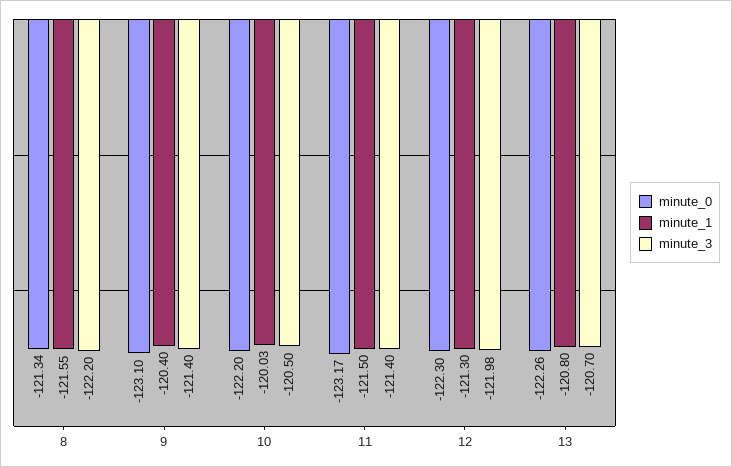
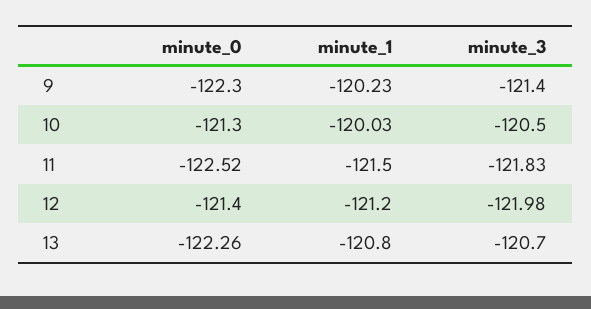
minute_0, 8: -121.34 -> none
minute_1, 8: -121.55 -> none
minute_3, 8: -122.2 -> none
minute_0, 9: -123.1 -> -122.3
minute_1, 9: -120.4 -> -120.23
minute_0, 10: -122.2 -> -121.3
minute_0, 11: -123.17 -> -122.52
minute_3, 11: -121.4 -> -121.83
minute_0, 12: -122.3 -> -121.4
minute_1, 12: -121.3 -> -121.2

